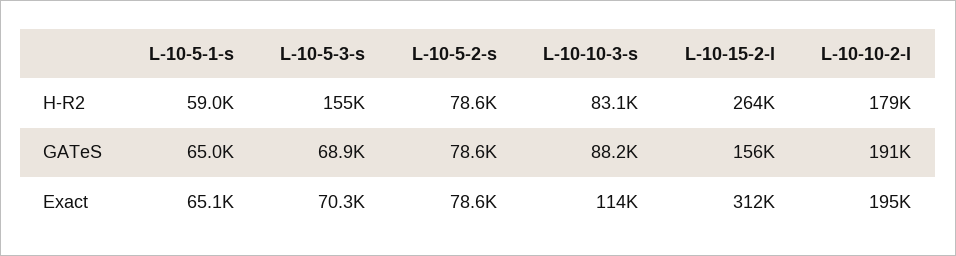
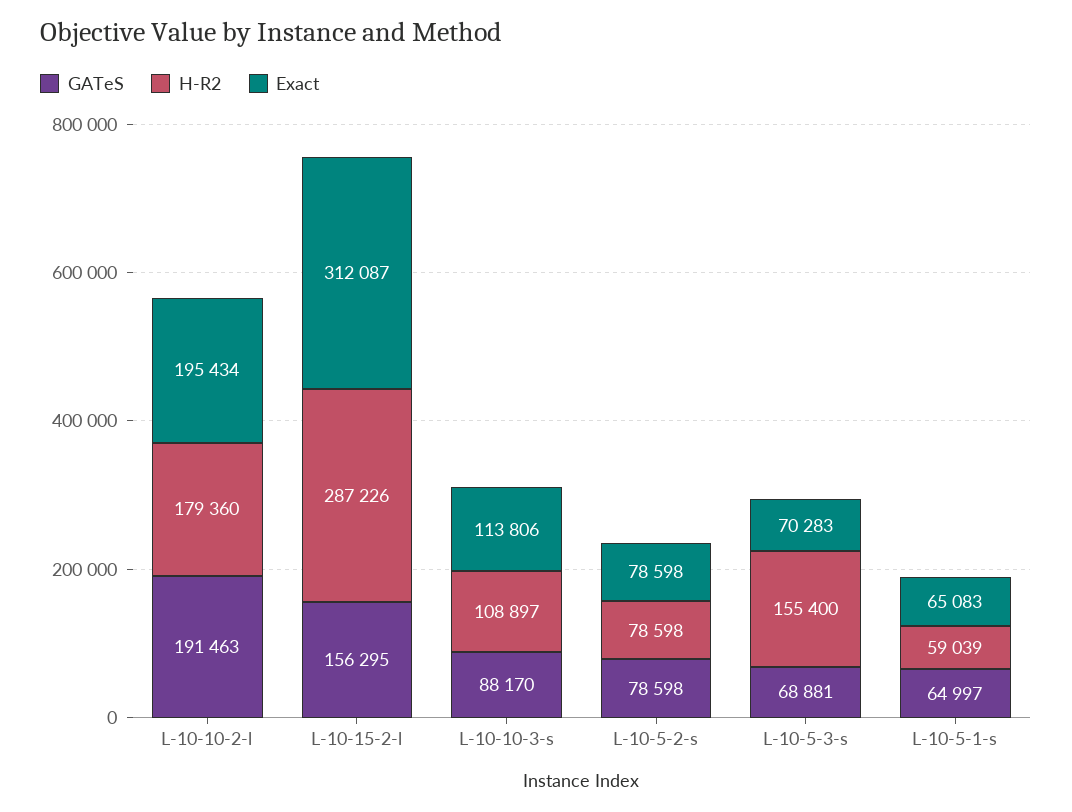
H-R2, L-10-10-3-s: 83100 -> 108897
H-R2, L-10-15-2-l: 264000 -> 287226

